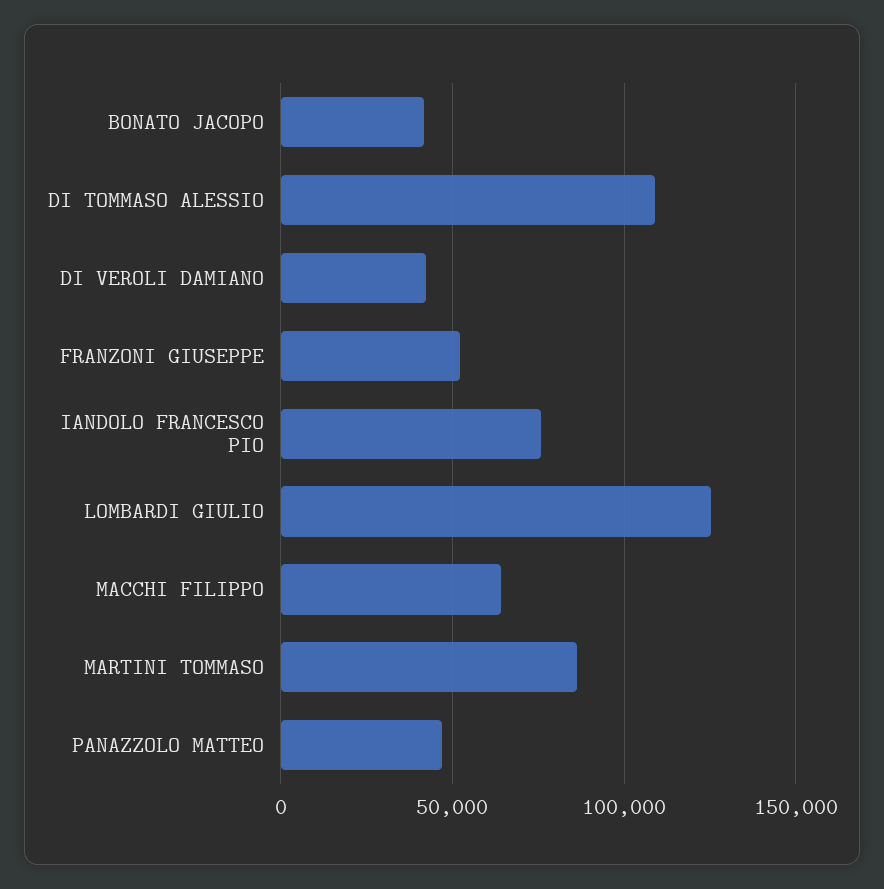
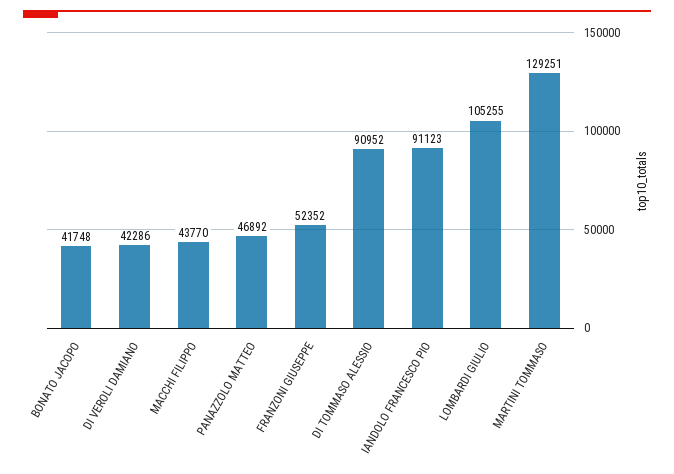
DI TOMMASO ALESSIO: 110000 -> 90952
IANDOLO FRANCESCO PIO: 75000 -> 91123
LOMBARDI GIULIO: 125000 -> 105255
MACCHI FILIPPO: 65000 -> 43770
MARTINI TOMMASO: 85000 -> 129251

